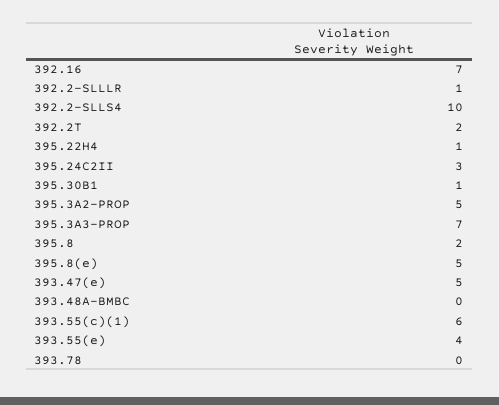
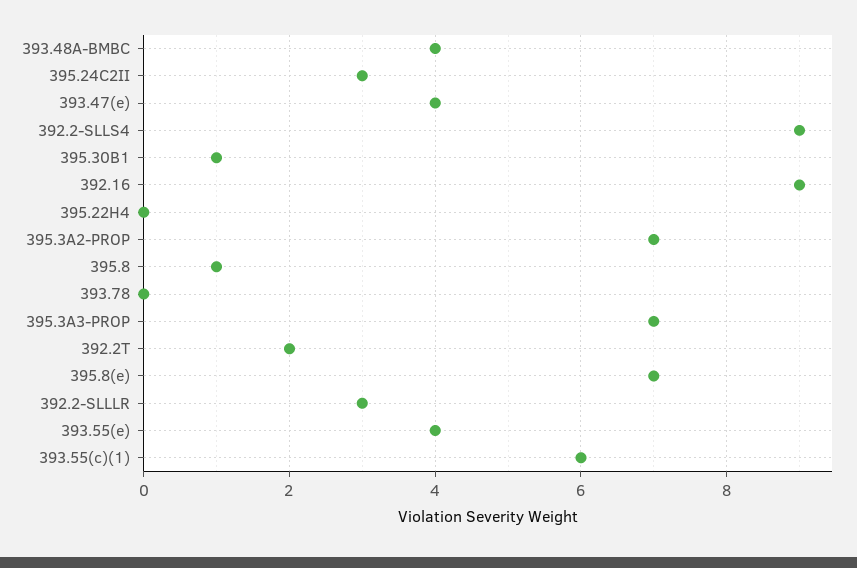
392.16: 7 -> 9
392.2-SLLLR: 1 -> 3
392.2-SLLS4: 10 -> 9
395.22H4: 1 -> 0
395.3A2-PROP: 5 -> 7
395.8: 2 -> 1
395.8(e): 5 -> 7
393.47(e): 5 -> 4
393.48A-BMBC: 0 -> 4

